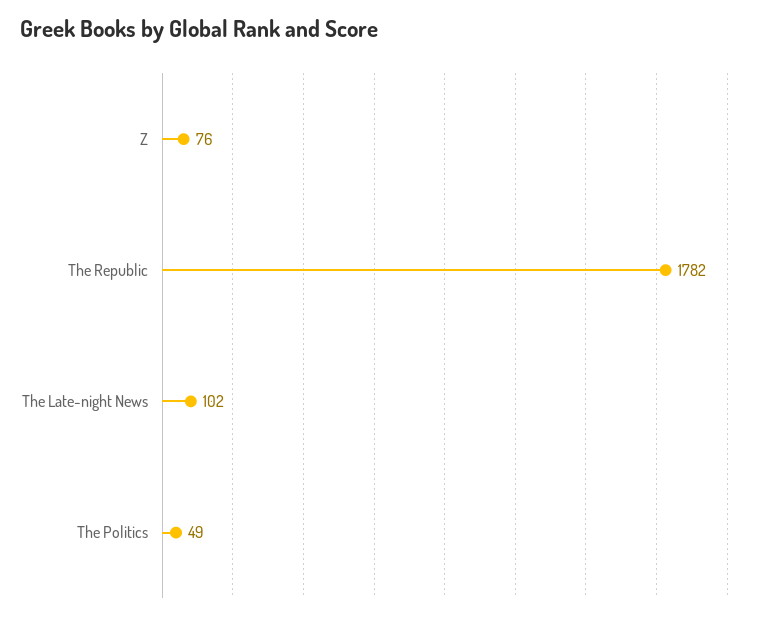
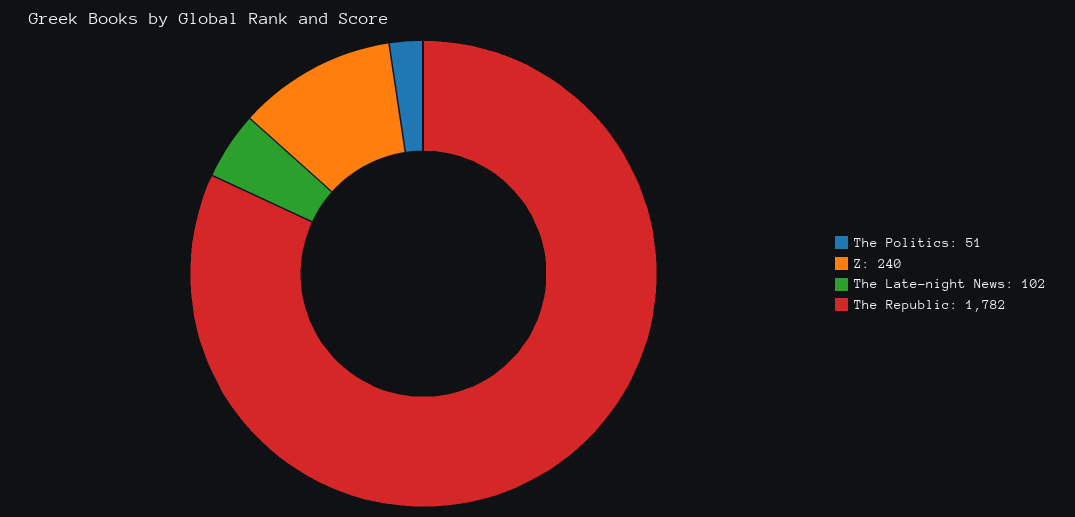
Z: 76 -> 240
The Politics: 49 -> 51

